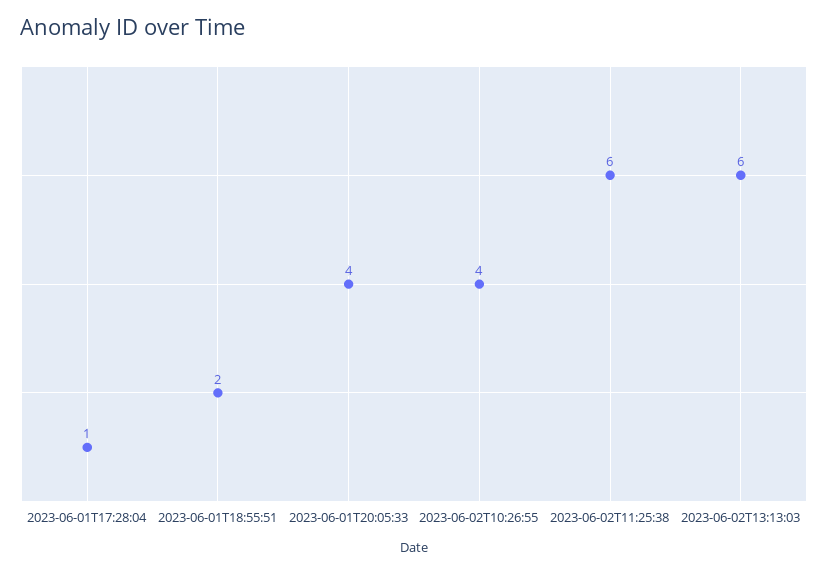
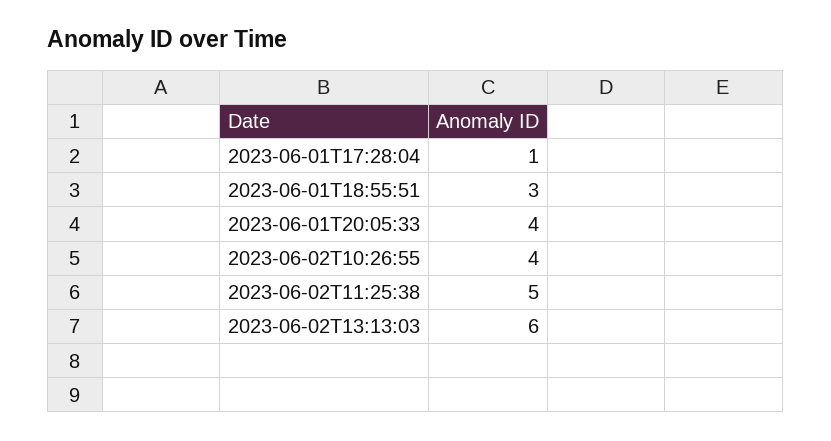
2023-06-01T18:55:51: 2 -> 3
2023-06-02T11:25:38: 6 -> 5

